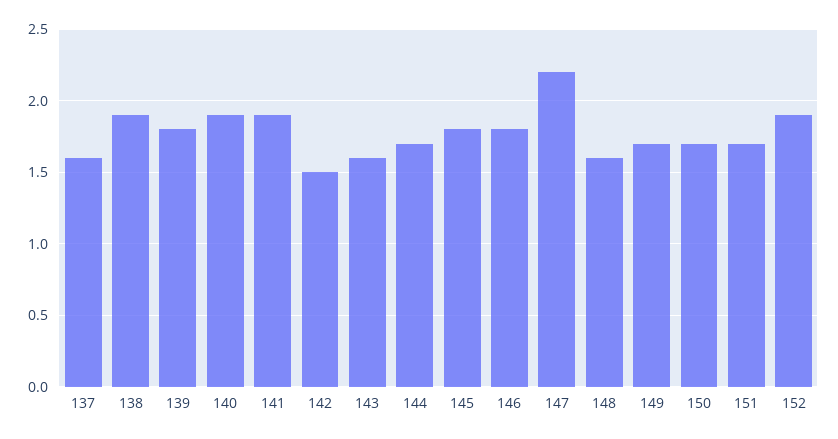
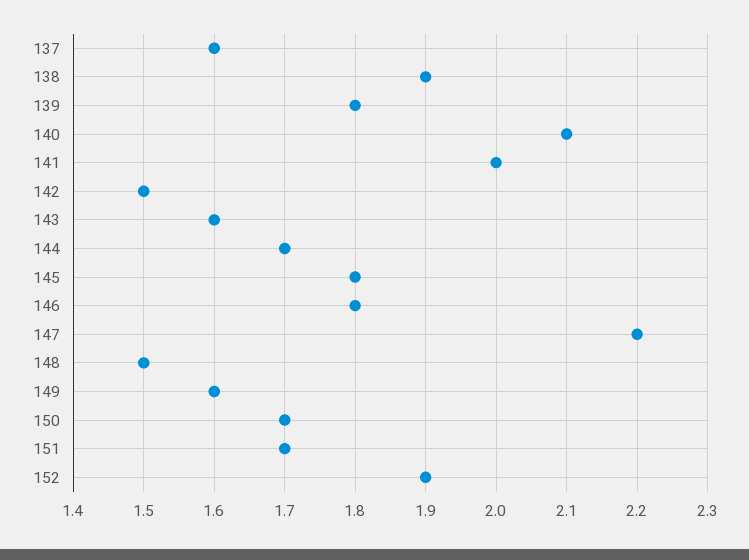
140: 1.9 -> 2.1
141: 1.9 -> 2
148: 1.6 -> 1.5
149: 1.7 -> 1.6

